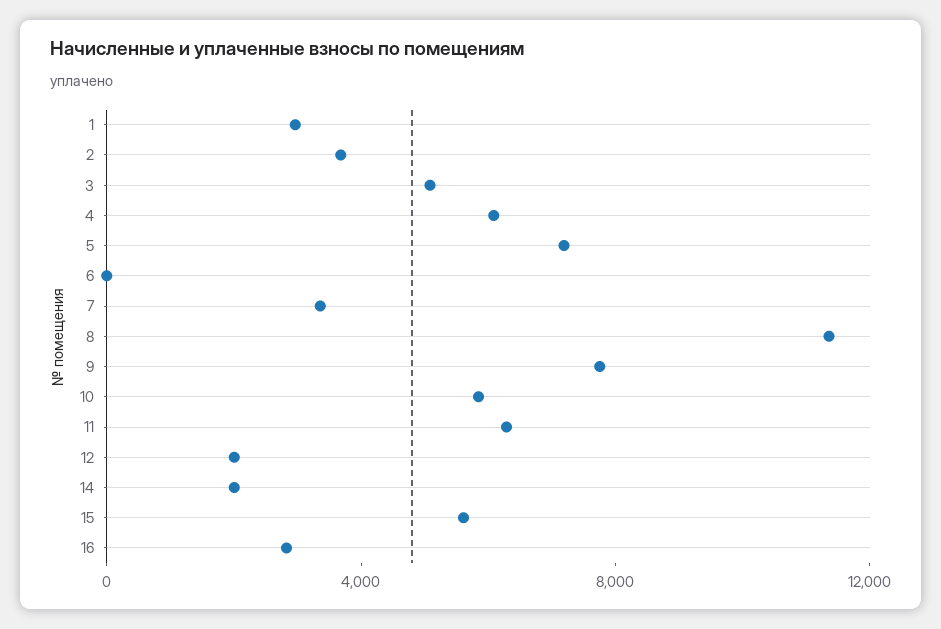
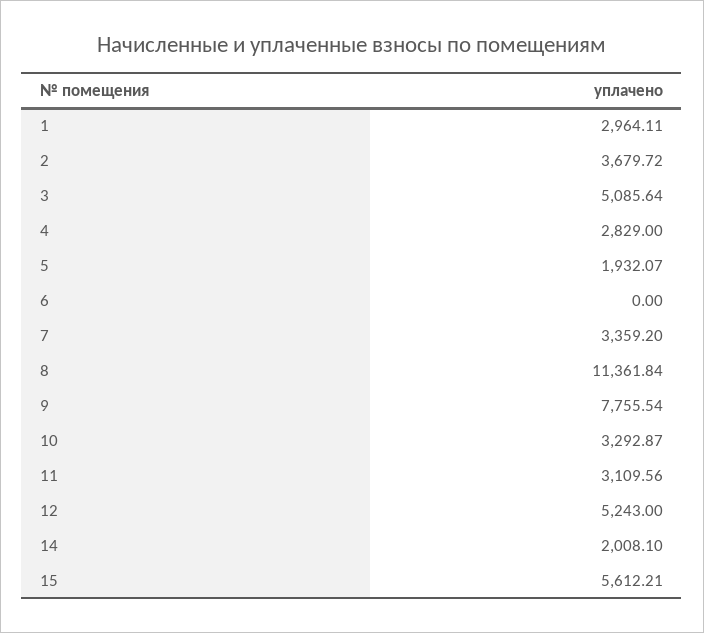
4: 6000 -> 2829
5: 7000 -> 1932.07
10: 6000 -> 3292.87
11: 6000 -> 3109.56
12: 2000 -> 5243
16: 3000 -> none

